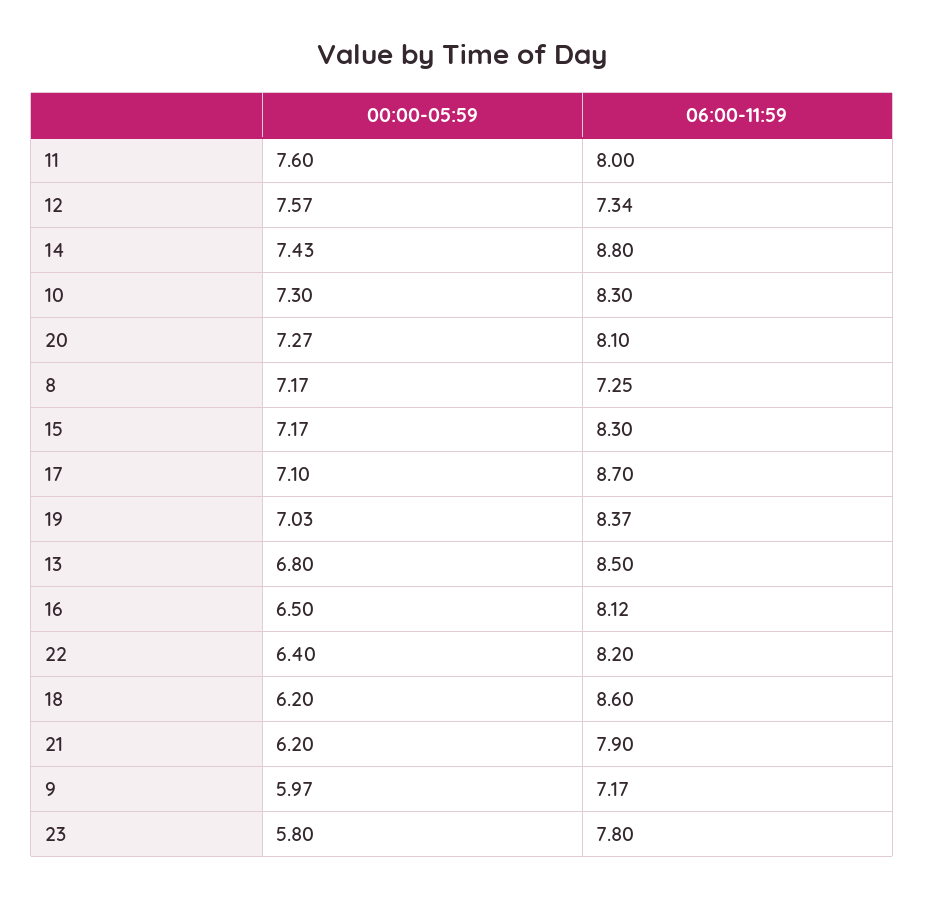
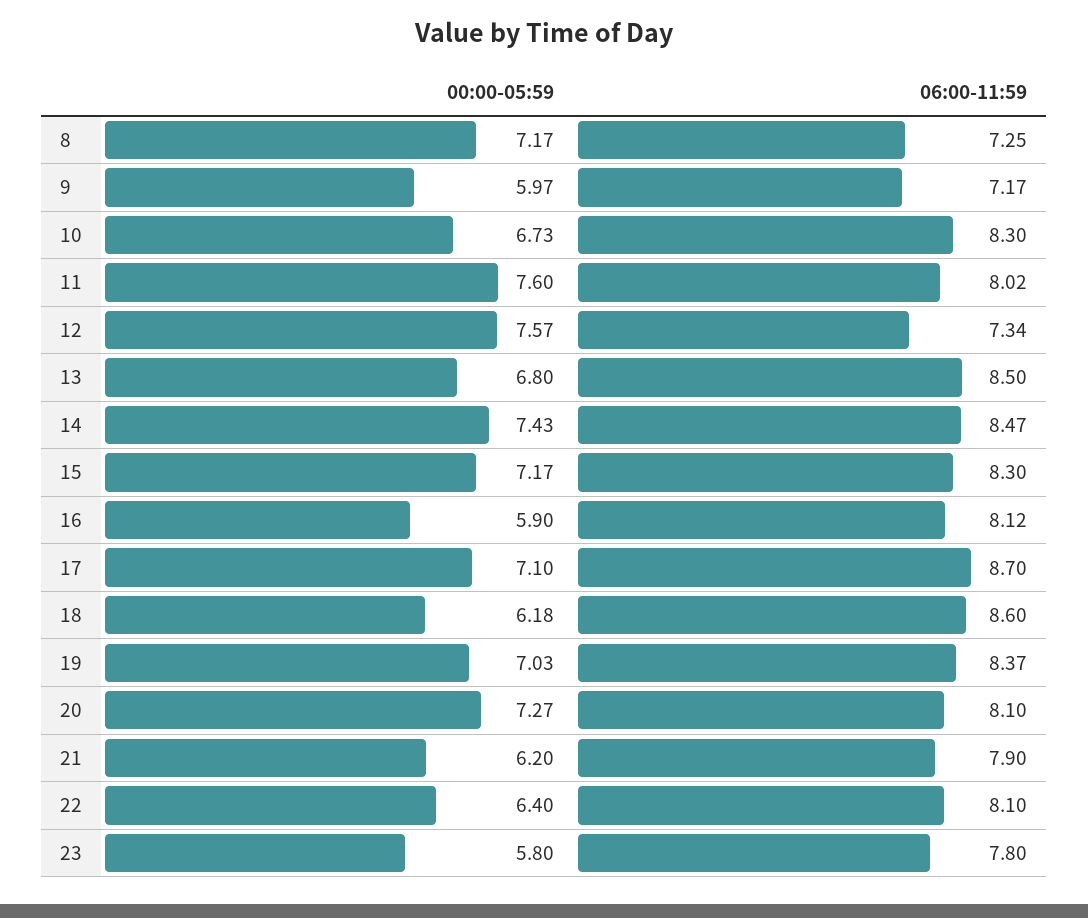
06:00-11:59, 11: 8 -> 8.02
06:00-11:59, 14: 8.8 -> 8.47
00:00-05:59, 10: 7.3 -> 6.73
00:00-05:59, 16: 6.5 -> 5.9
06:00-11:59, 22: 8.2 -> 8.1
00:00-05:59, 18: 6.2 -> 6.18

